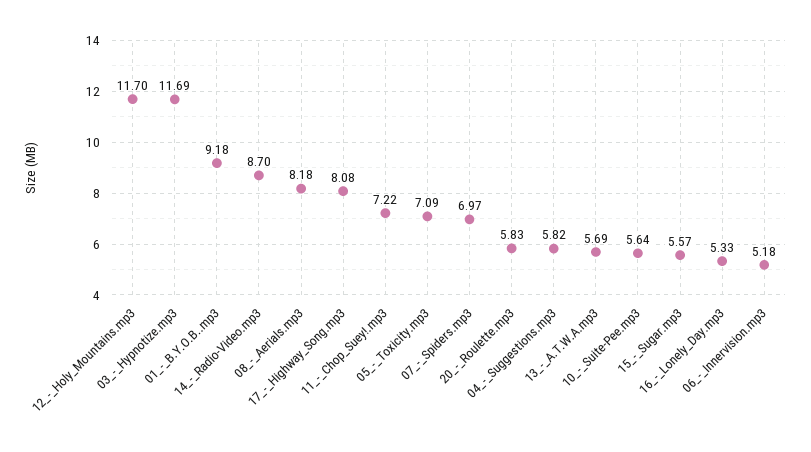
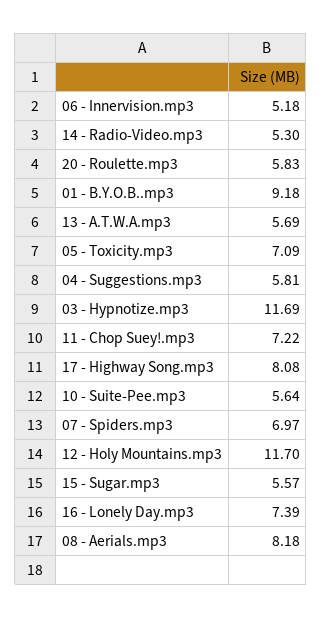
14_-_Radio-Video.mp3: 8.7 -> 5.3
04_-_Suggestions.mp3: 5.82 -> 5.81
16_-_Lonely_Day.mp3: 5.33 -> 7.39

